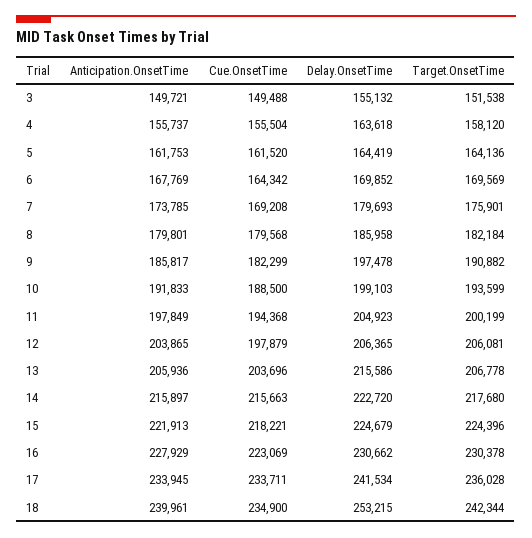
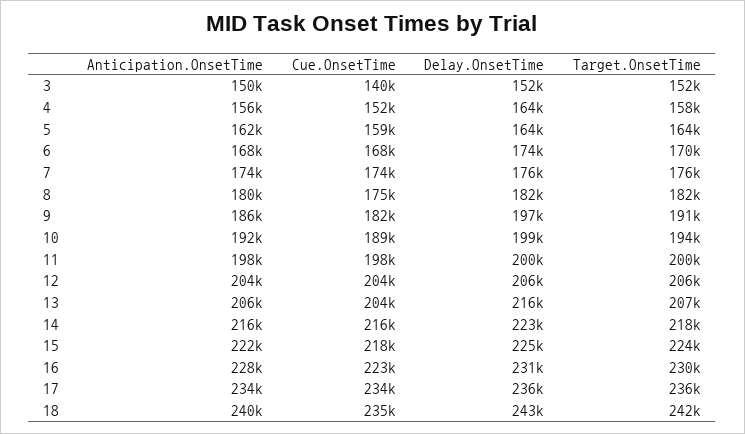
Cue.OnsetTime, 3: 149488 -> 140000
Delay.OnsetTime, 3: 155132 -> 152000
Cue.OnsetTime, 4: 155504 -> 152000
Cue.OnsetTime, 5: 161520 -> 159000
Cue.OnsetTime, 6: 164342 -> 168000
Delay.OnsetTime, 6: 169852 -> 174000
Cue.OnsetTime, 7: 169208 -> 174000
Delay.OnsetTime, 7: 179693 -> 176000
Cue.OnsetTime, 8: 179568 -> 175000
Delay.OnsetTime, 8: 185958 -> 182000
Cue.OnsetTime, 11: 194368 -> 198000
Delay.OnsetTime, 11: 204923 -> 200000
Cue.OnsetTime, 12: 197879 -> 204000
Delay.OnsetTime, 17: 241534 -> 236000
Delay.OnsetTime, 18: 253215 -> 243000

